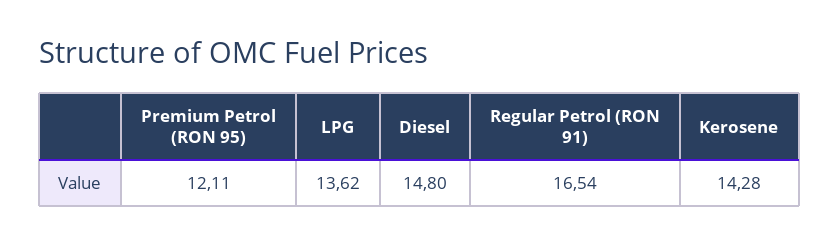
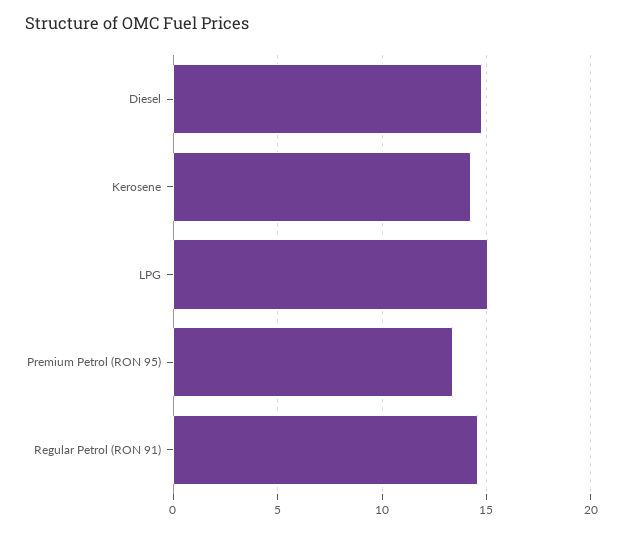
Premium Petrol (RON 95): 12.11 -> 13.5
LPG: 13.62 -> 15
Regular Petrol (RON 91): 16.54 -> 14.5

